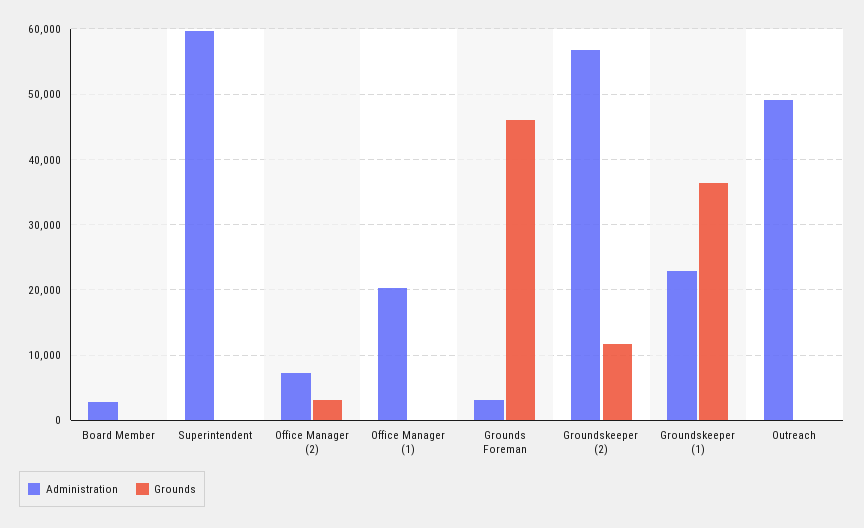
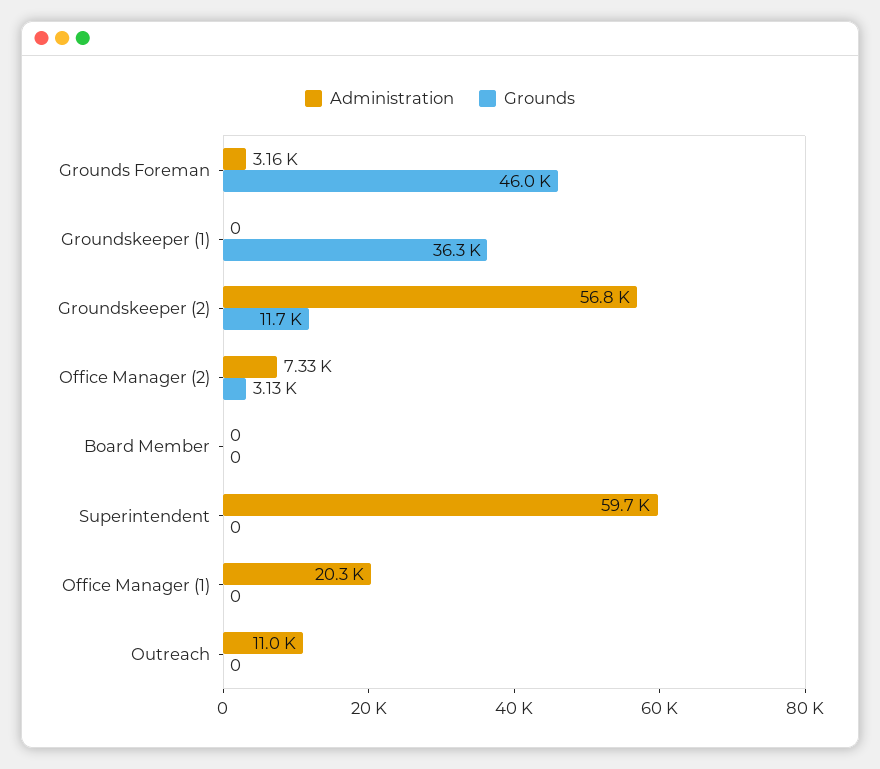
Administration, Board Member: 3000 -> 0
Administration, Groundskeeper (1): 23000 -> 0
Administration, Outreach: 49000 -> 11000

